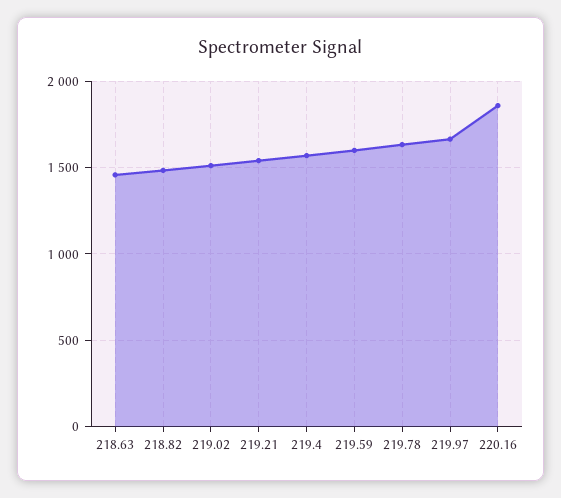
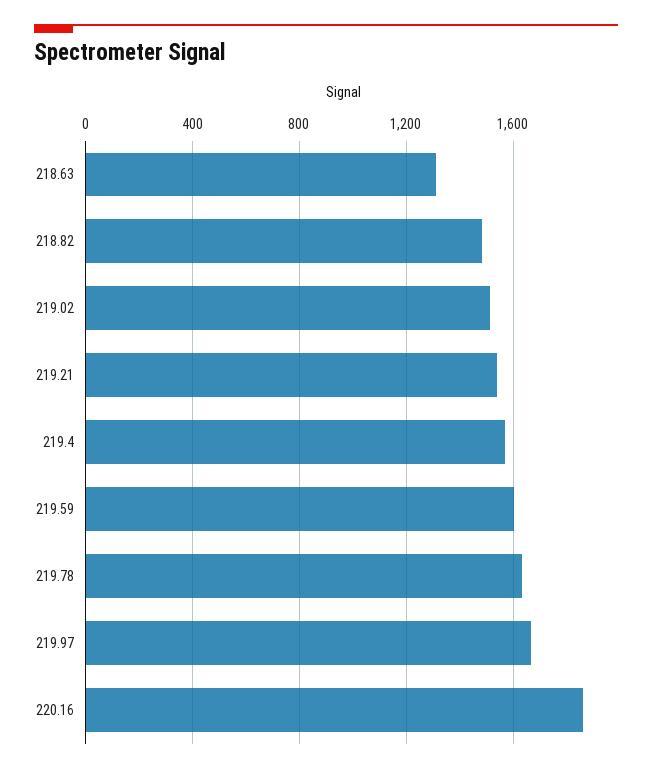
218.63: 1450 -> 1300

